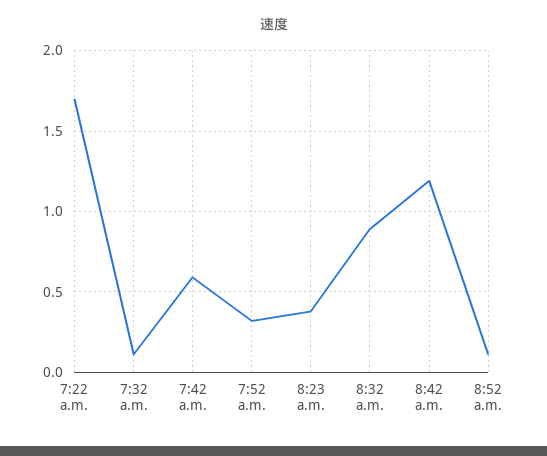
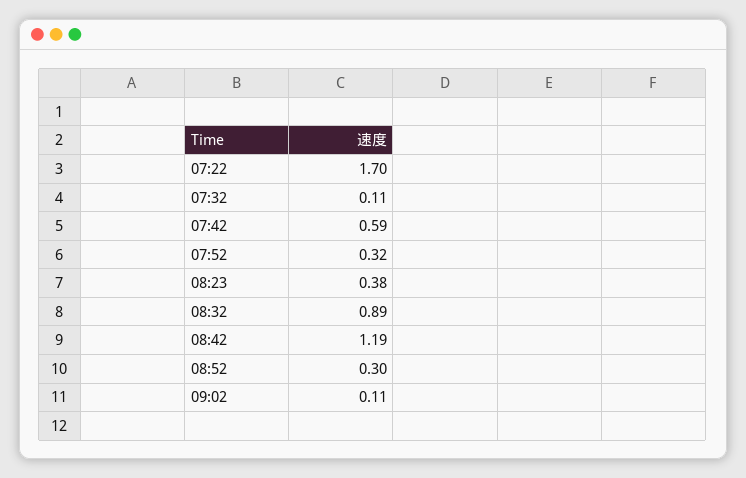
8:52 a.m.: 0.1 -> 0.3
09:02: none -> 0.11

